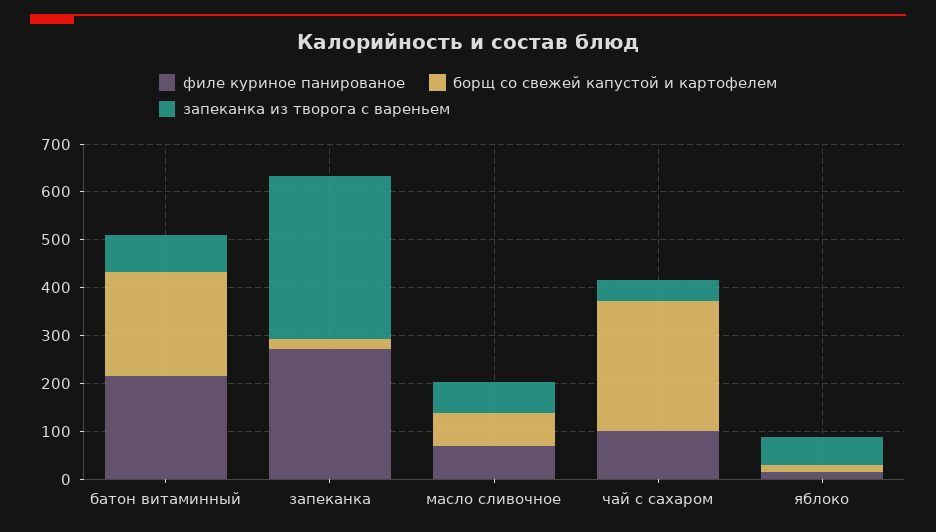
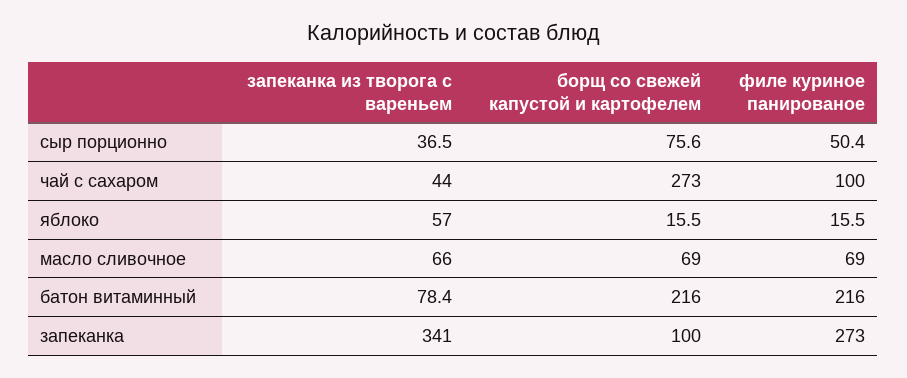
борщ со свежей капустой и картофелем, запеканка: 20 -> 100
запеканка из творога с вареньем, сыр порционно: none -> 36.5
борщ со свежей капустой и картофелем, сыр порционно: none -> 75.6
филе куриное панированое, сыр порционно: none -> 50.4

